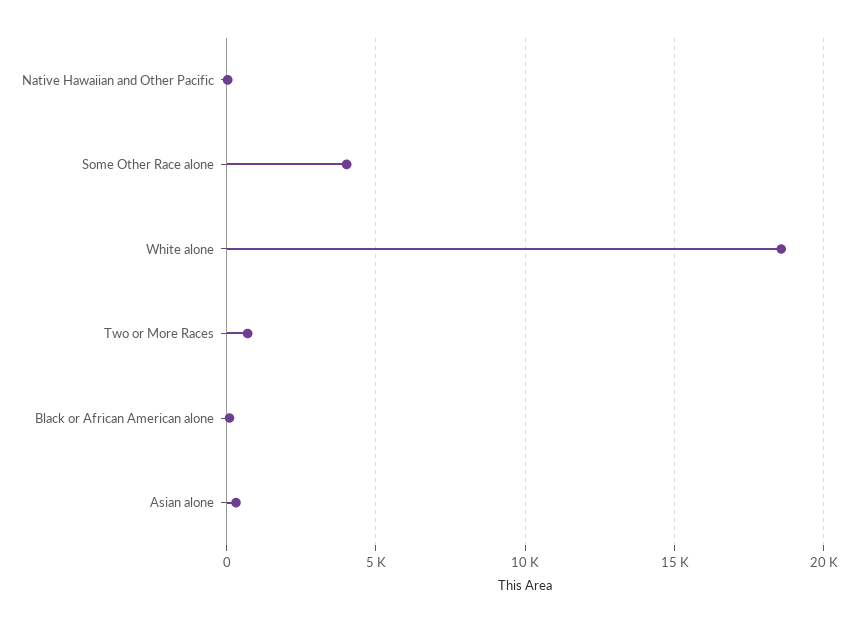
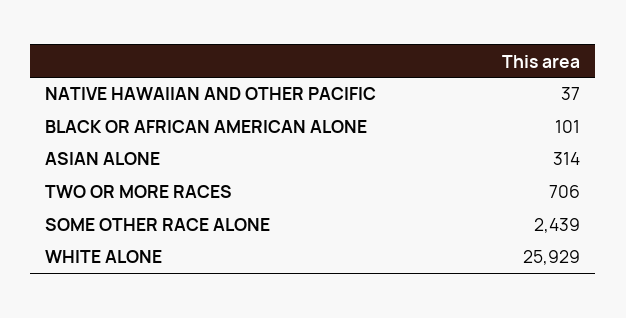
Some Other Race alone: 4000 -> 2439
White alone: 18500 -> 25929

